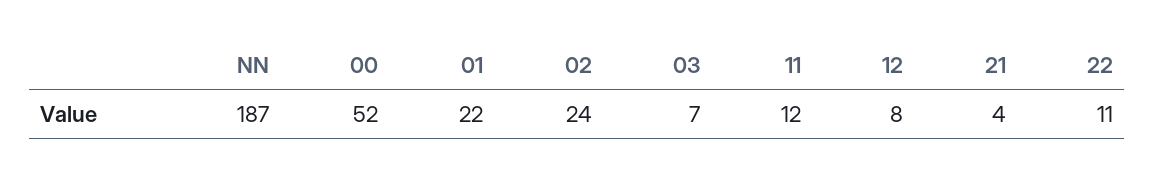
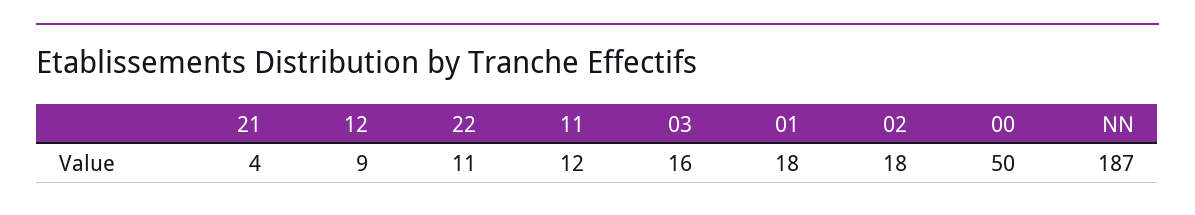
00: 52 -> 50
01: 22 -> 18
02: 24 -> 18
03: 7 -> 16
12: 8 -> 9

